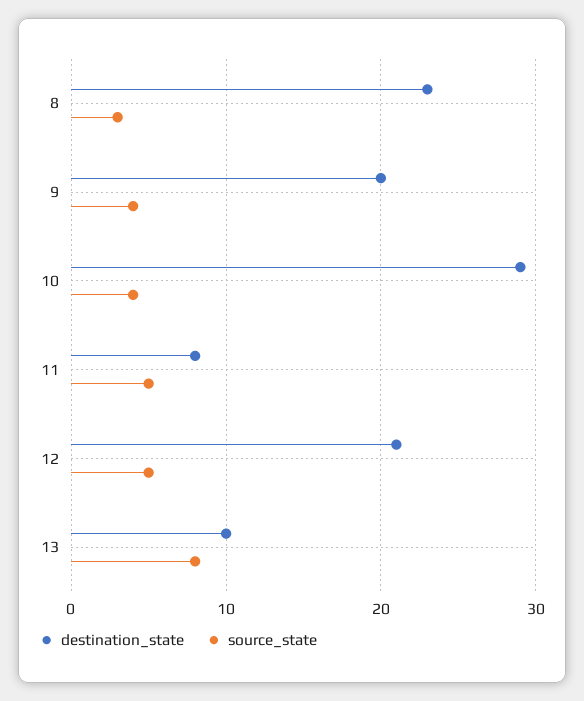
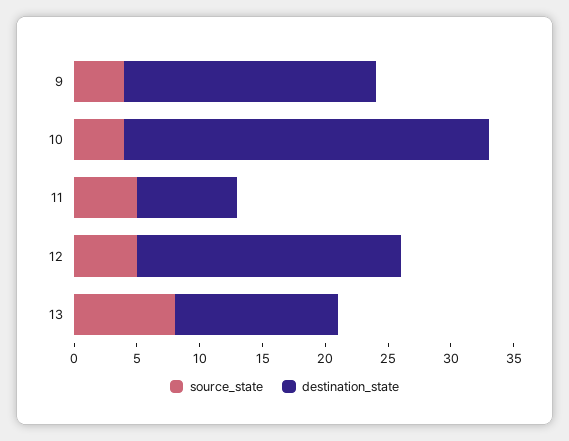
destination_state, 8: 23 -> none
source_state, 8: 3 -> none
destination_state, 13: 10 -> 13

